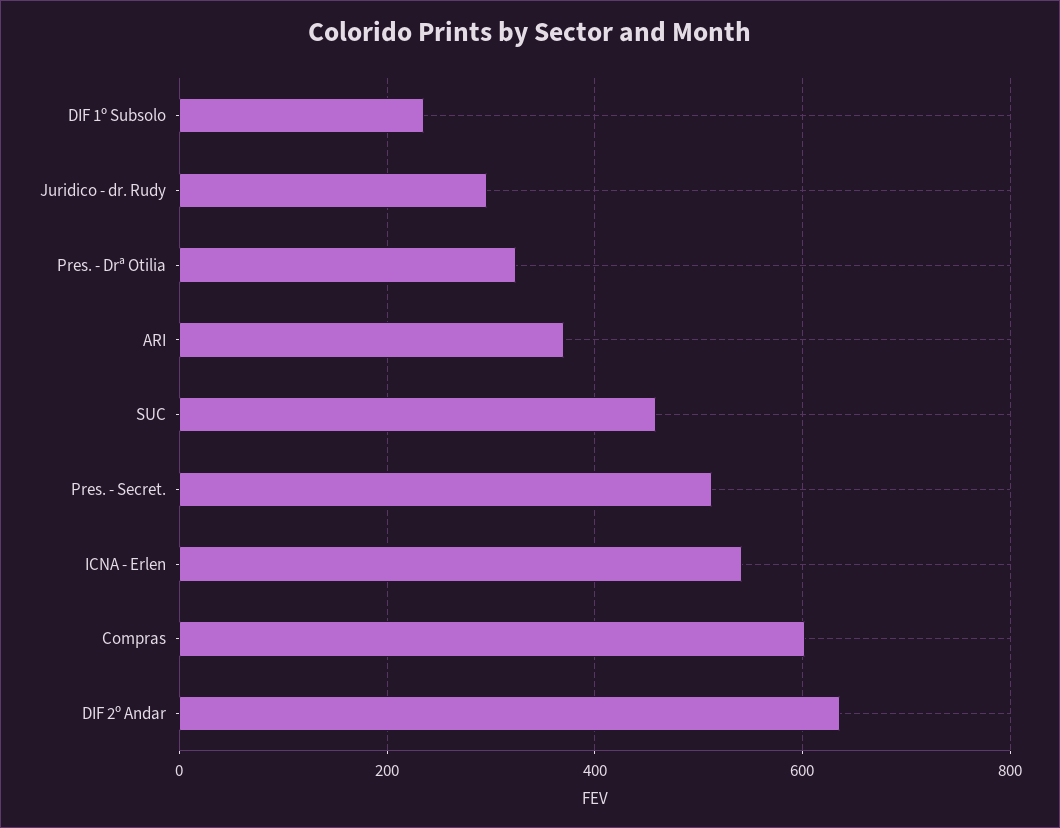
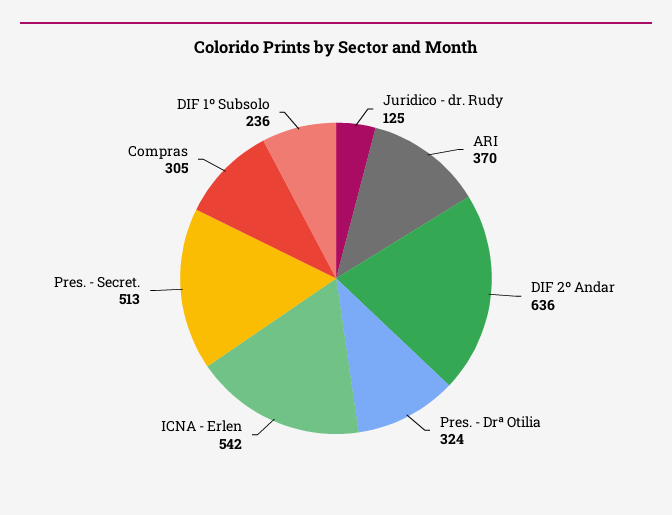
Juridico - dr. Rudy: 300 -> 125
SUC: 460 -> none
Compras: 600 -> 305

